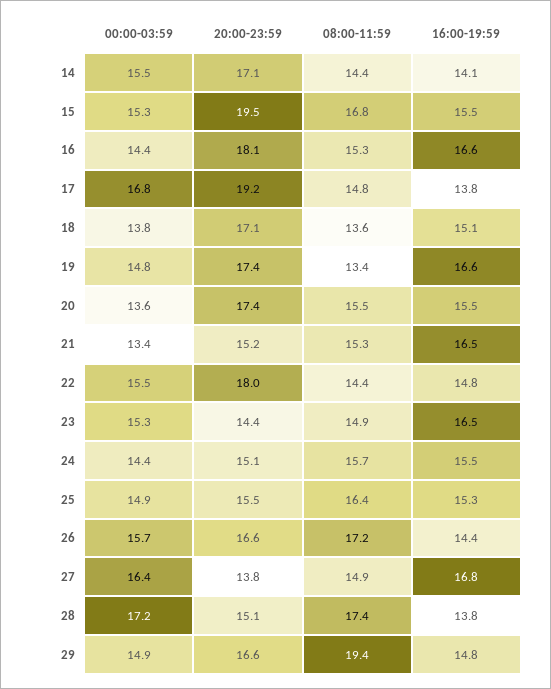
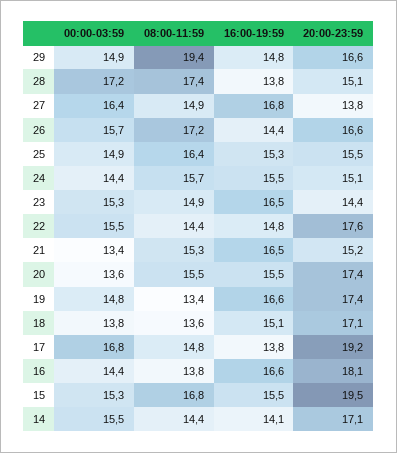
08:00-11:59, 16: 15.3 -> 13.8
20:00-23:59, 22: 18 -> 17.6

